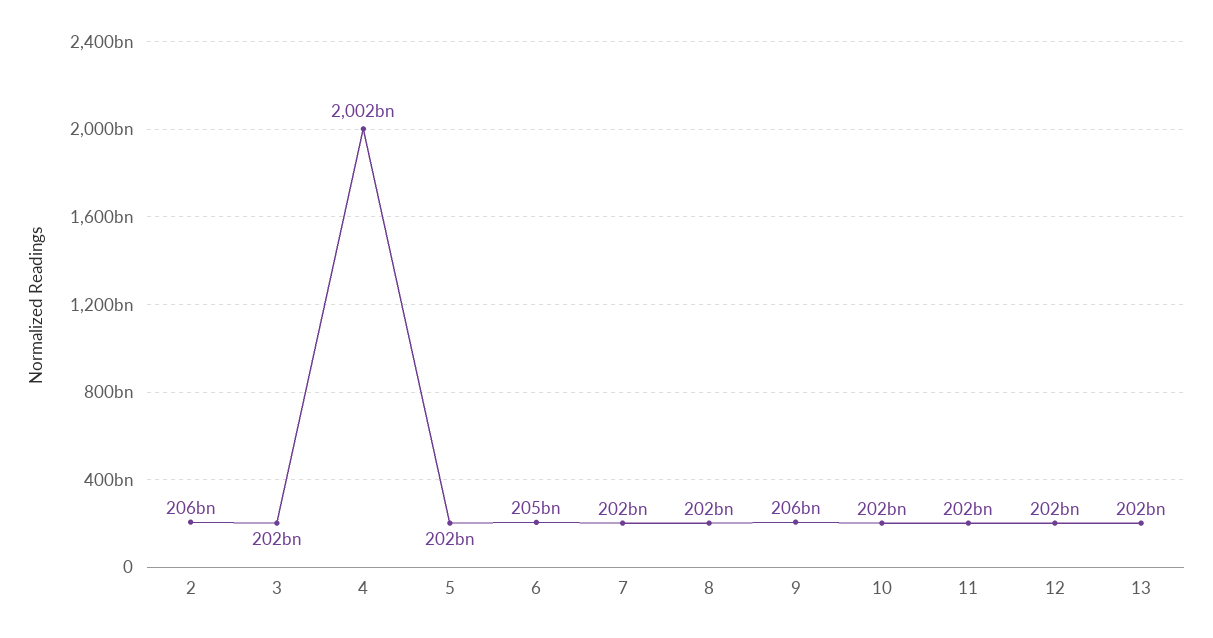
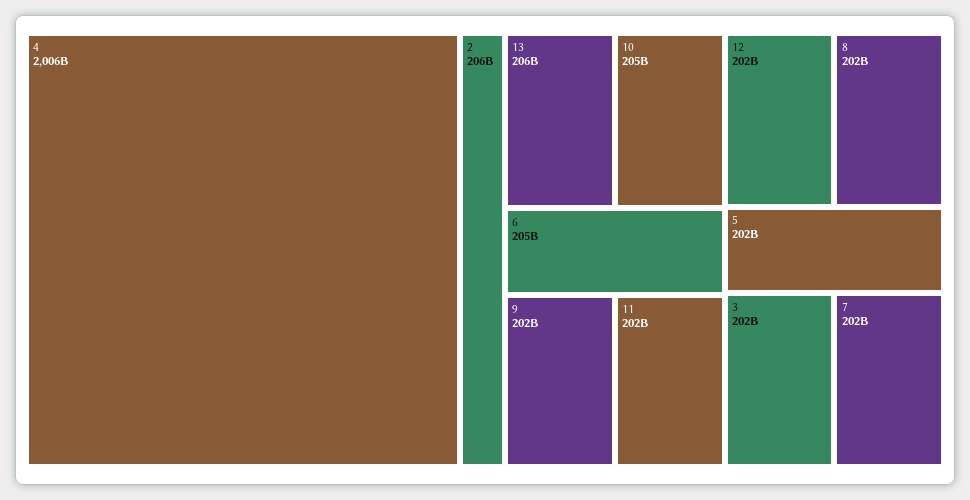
4: 2002000000000 -> 2006000000000
9: 206000000000 -> 202000000000
10: 202000000000 -> 205000000000
13: 202000000000 -> 206000000000

